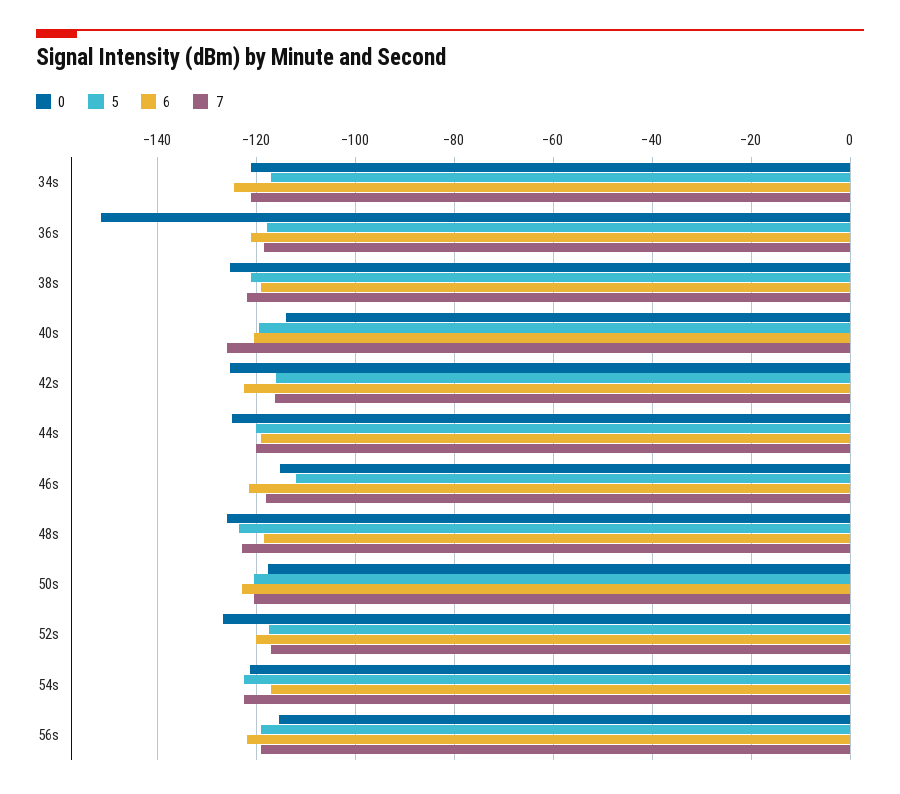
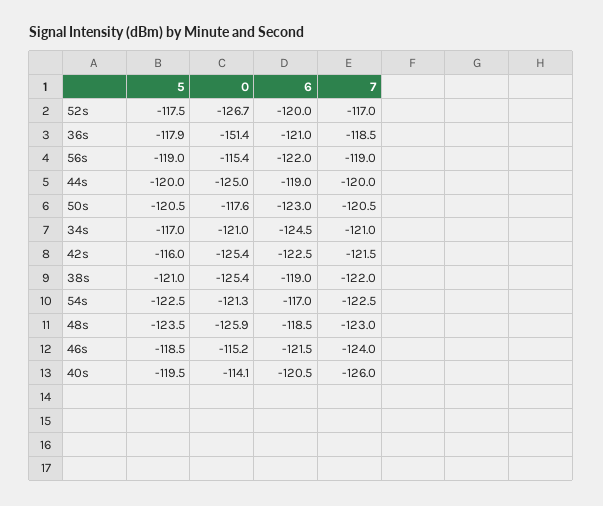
7, 42s: -116 -> -121.5
5, 46s: -112 -> -118.5
7, 46s: -118 -> -124

